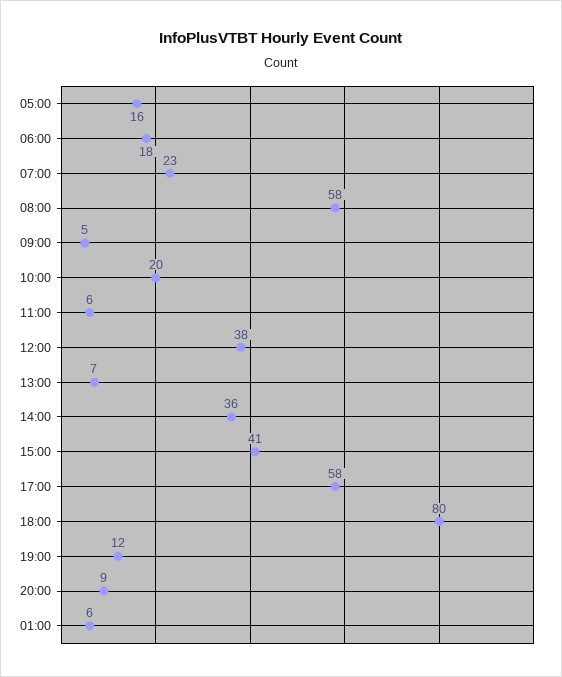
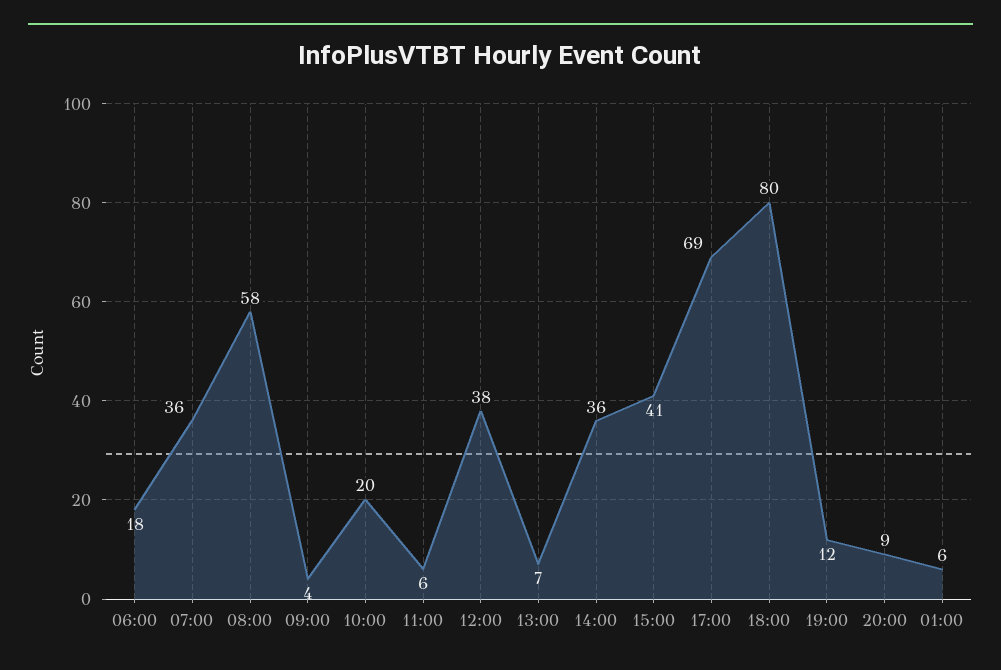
05:00: 16 -> none
07:00: 23 -> 36
09:00: 5 -> 4
17:00: 58 -> 69

